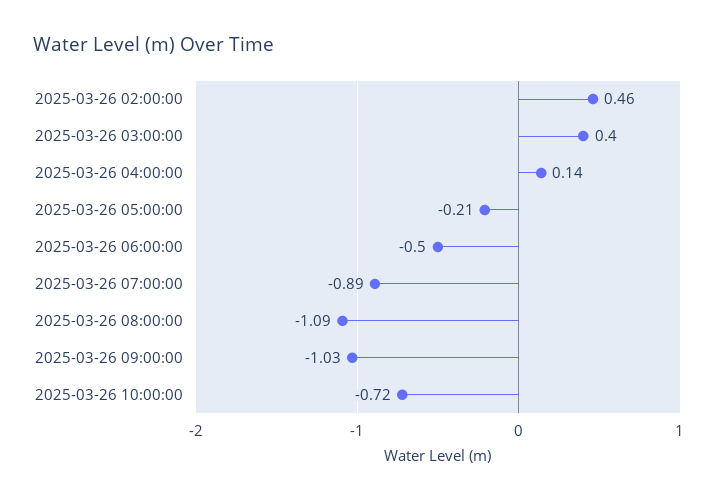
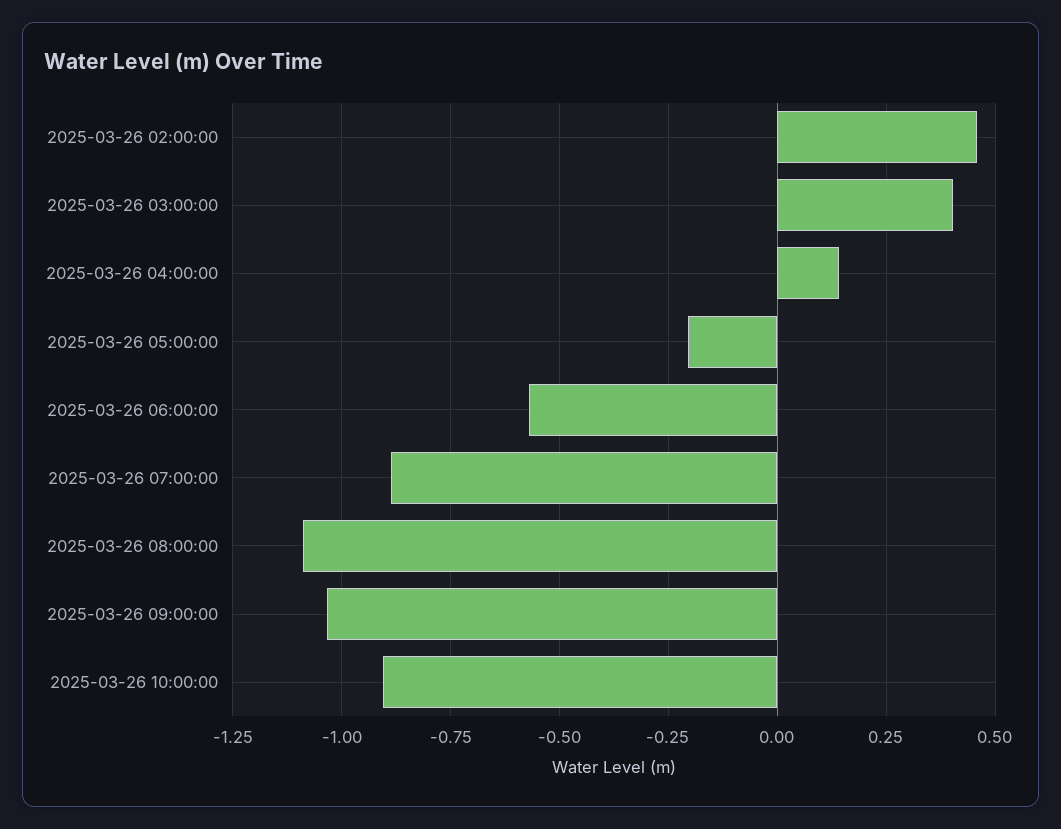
2025-03-26 06:00:00: -0.5 -> -0.575
2025-03-26 10:00:00: -0.72 -> -0.9

